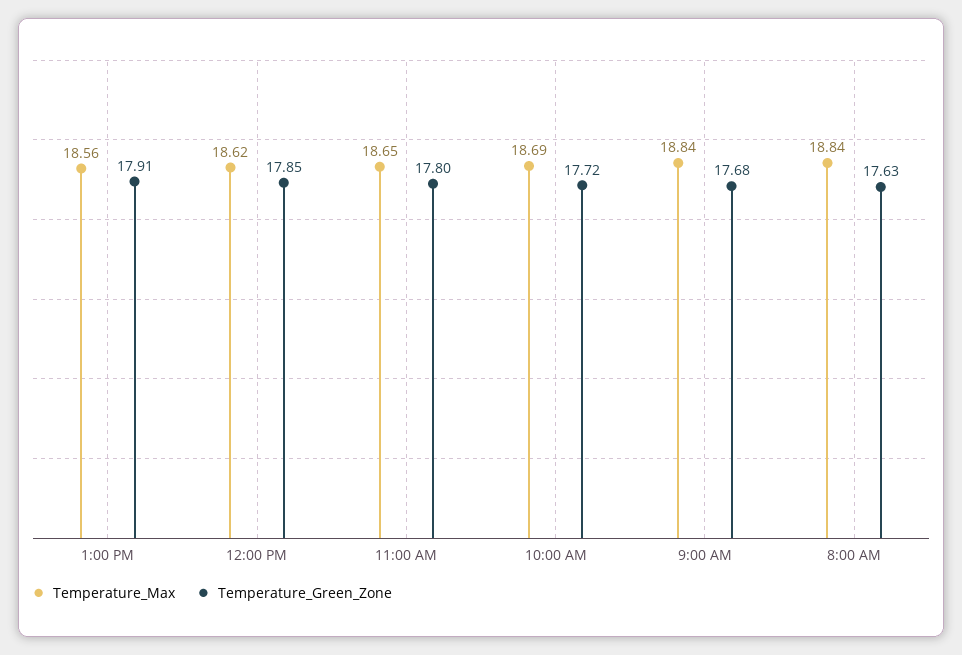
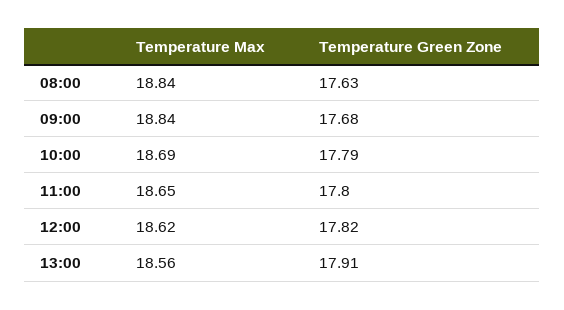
Temperature_Green_Zone, 12:00 PM: 17.85 -> 17.82
Temperature_Green_Zone, 10:00 AM: 17.72 -> 17.79

